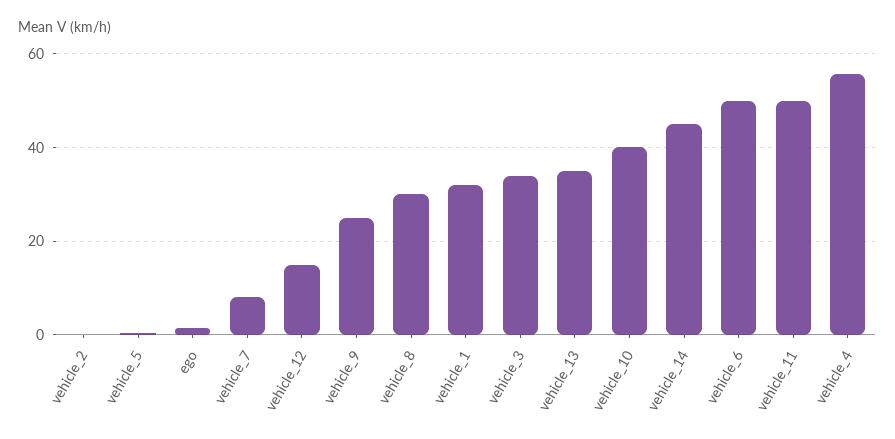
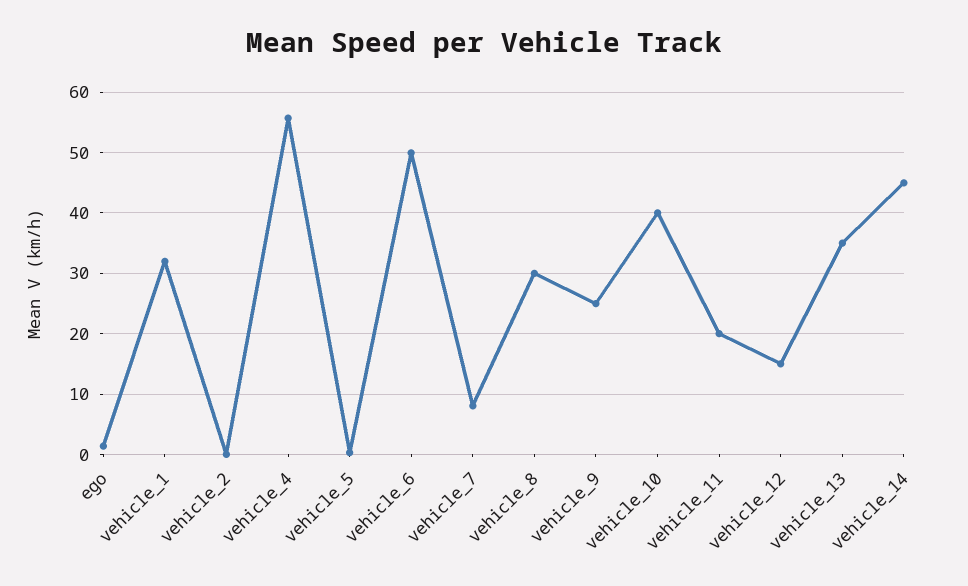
vehicle_3: 34 -> none
vehicle_11: 50 -> 20

